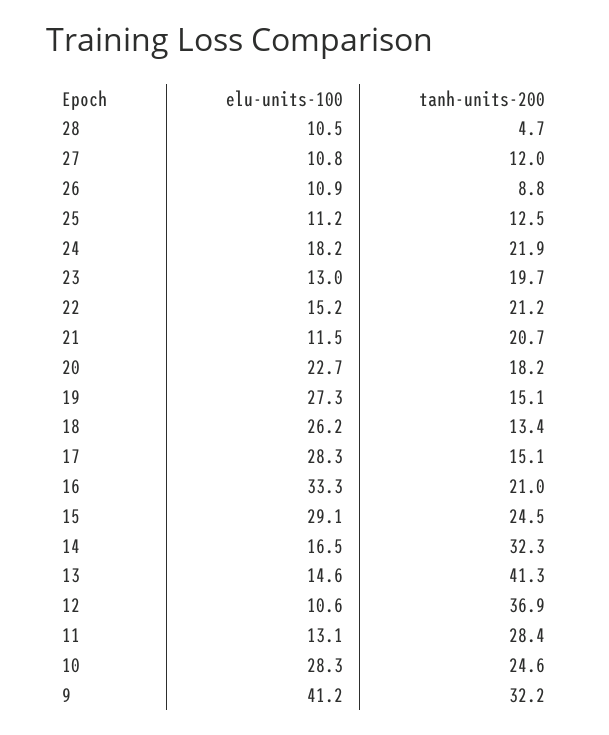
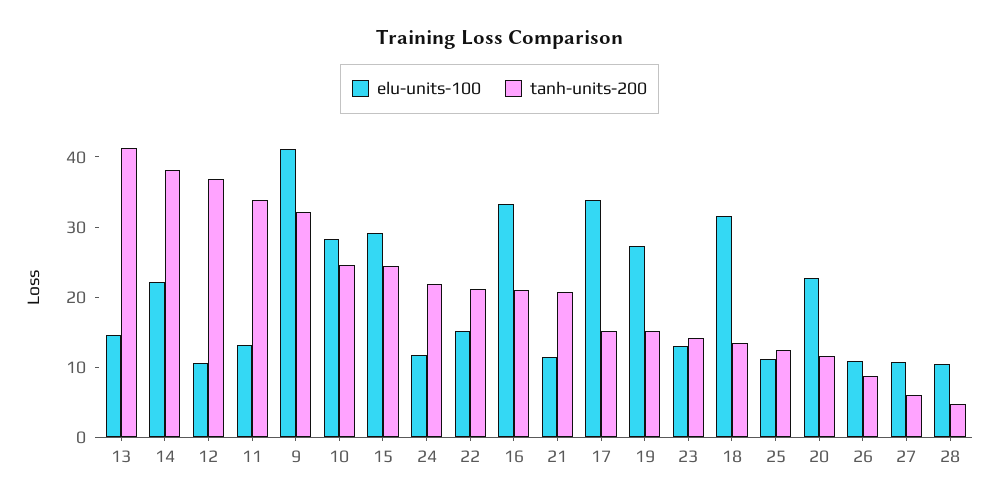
tanh-units-200, 27: 12 -> 6
elu-units-100, 24: 18.2 -> 12
tanh-units-200, 23: 19.7 -> 14
tanh-units-200, 20: 18.2 -> 12
elu-units-100, 18: 26.2 -> 32
elu-units-100, 17: 28.3 -> 34
elu-units-100, 14: 16.5 -> 22
tanh-units-200, 14: 32.3 -> 38
tanh-units-200, 11: 28.4 -> 34

